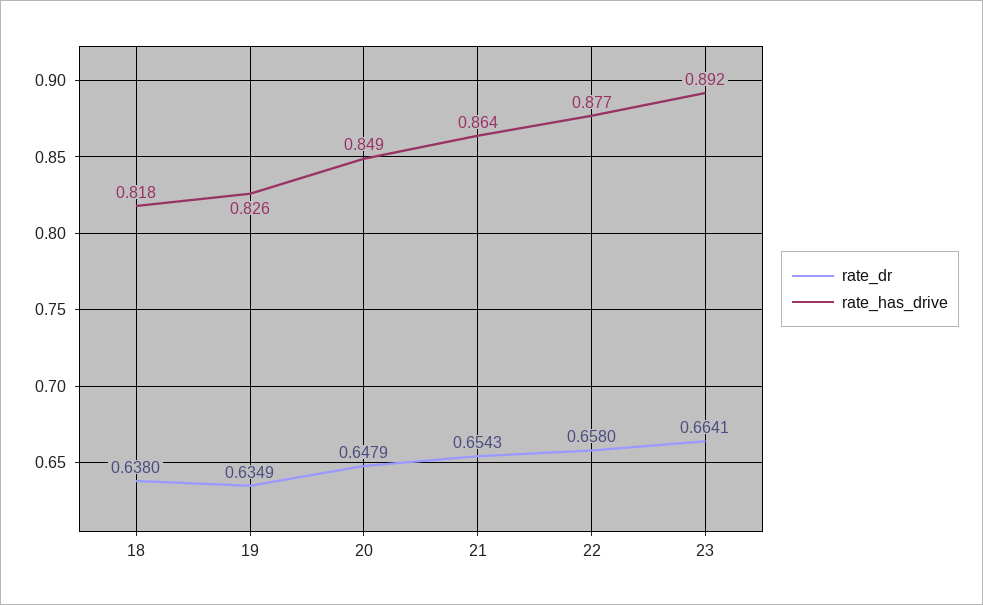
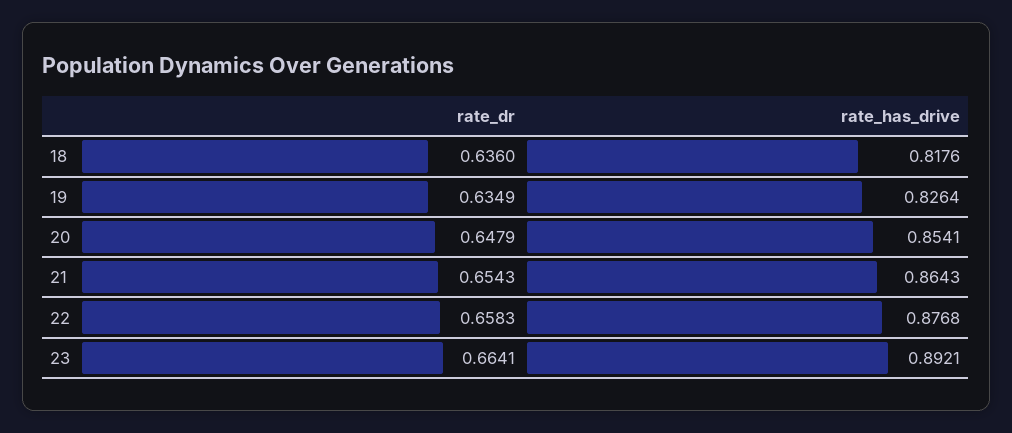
rate_dr, 18: 0.638 -> 0.636
rate_has_drive, 20: 0.849 -> 0.8541
rate_dr, 22: 0.658 -> 0.6583

